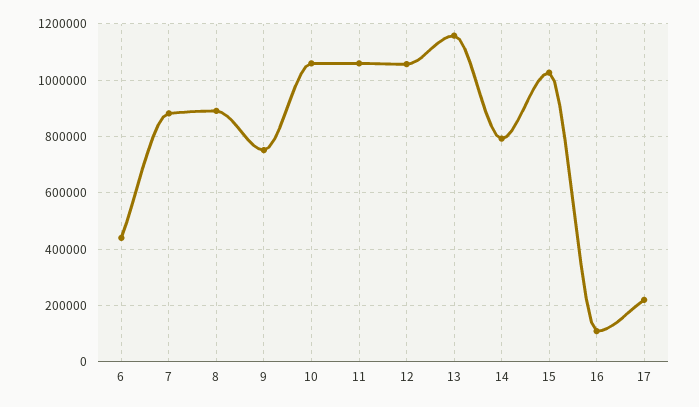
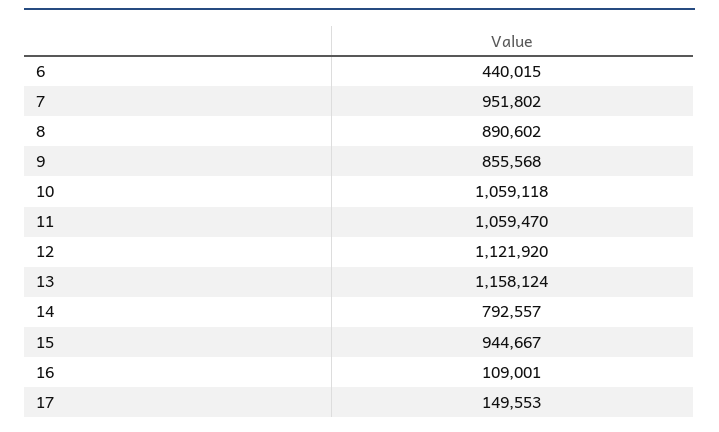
7: 875000 -> 951802
9: 750000 -> 855568
12: 1050000 -> 1121920
15: 1025000 -> 944667
17: 225000 -> 149553

